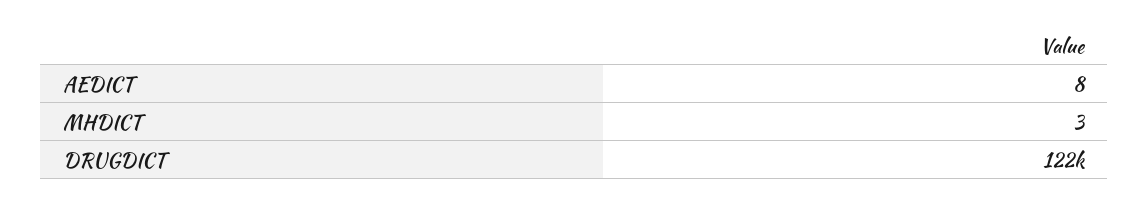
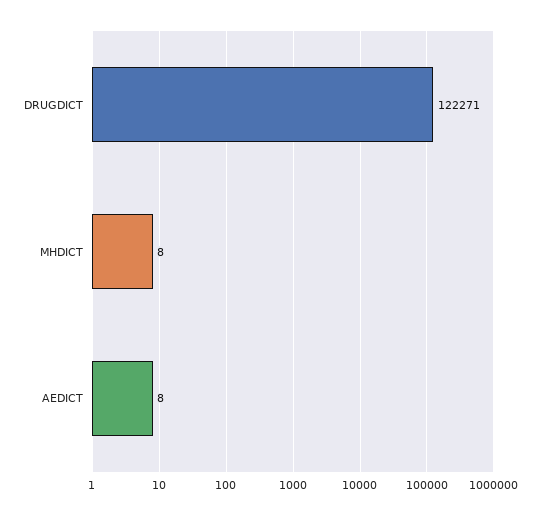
MHDICT: 3 -> 8

